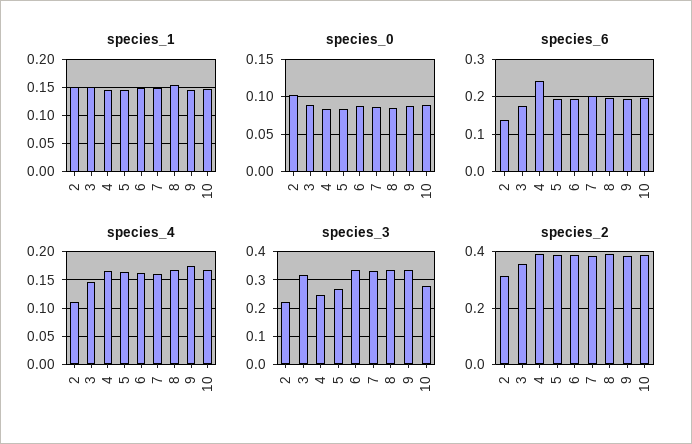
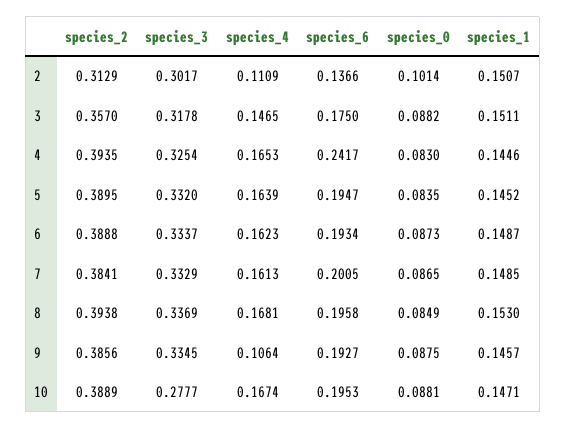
species_4, 9: 0.175 -> 0.1064
species_3, 2: 0.225 -> 0.3017
species_3, 4: 0.25 -> 0.3254
species_3, 5: 0.275 -> 0.332

